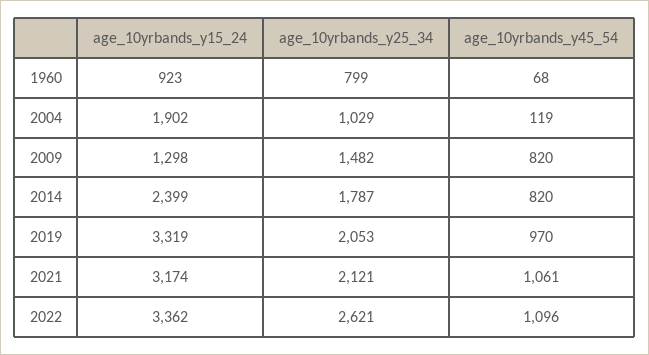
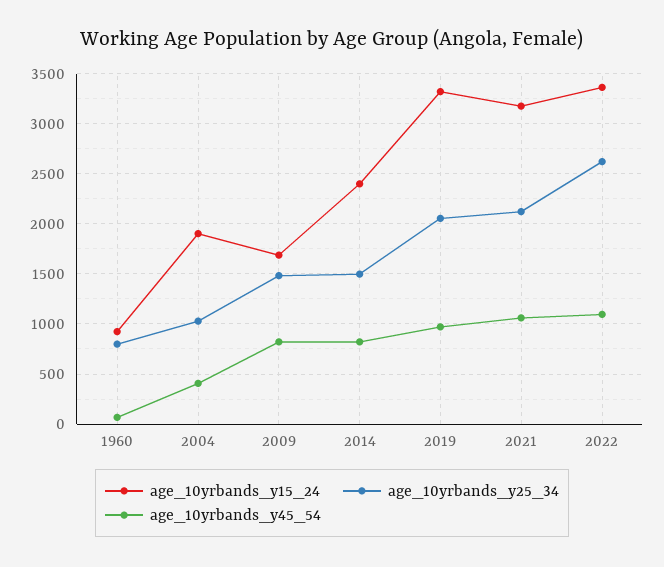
age_10yrbands_y45_54, 2004: 119 -> 400
age_10yrbands_y15_24, 2009: 1298 -> 1700
age_10yrbands_y25_34, 2014: 1787 -> 1500

